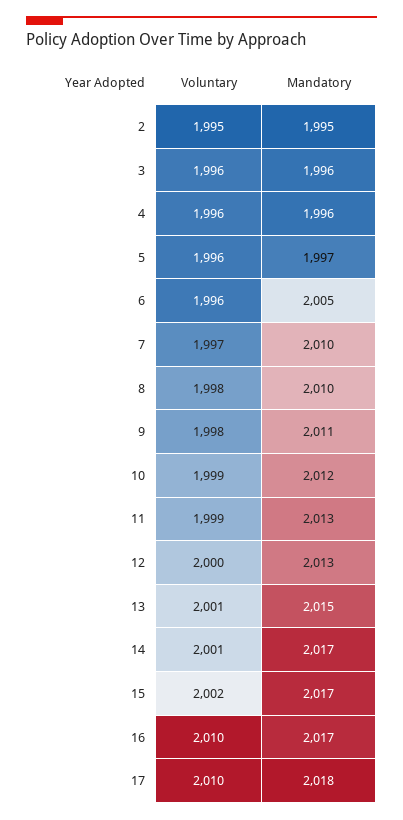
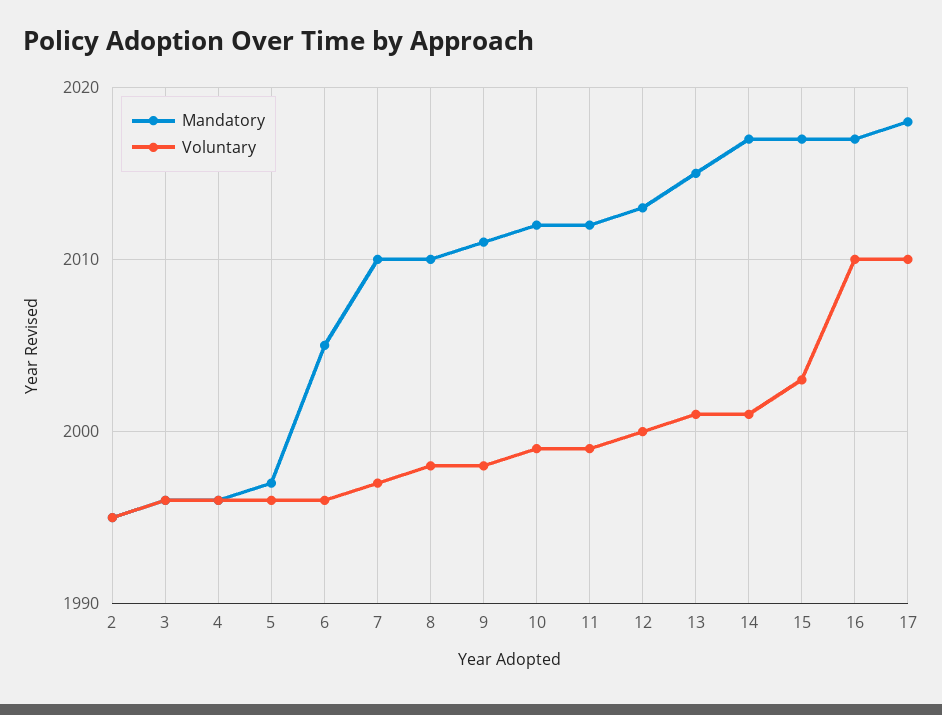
Mandatory, 11: 2013 -> 2012
Voluntary, 15: 2002 -> 2003

